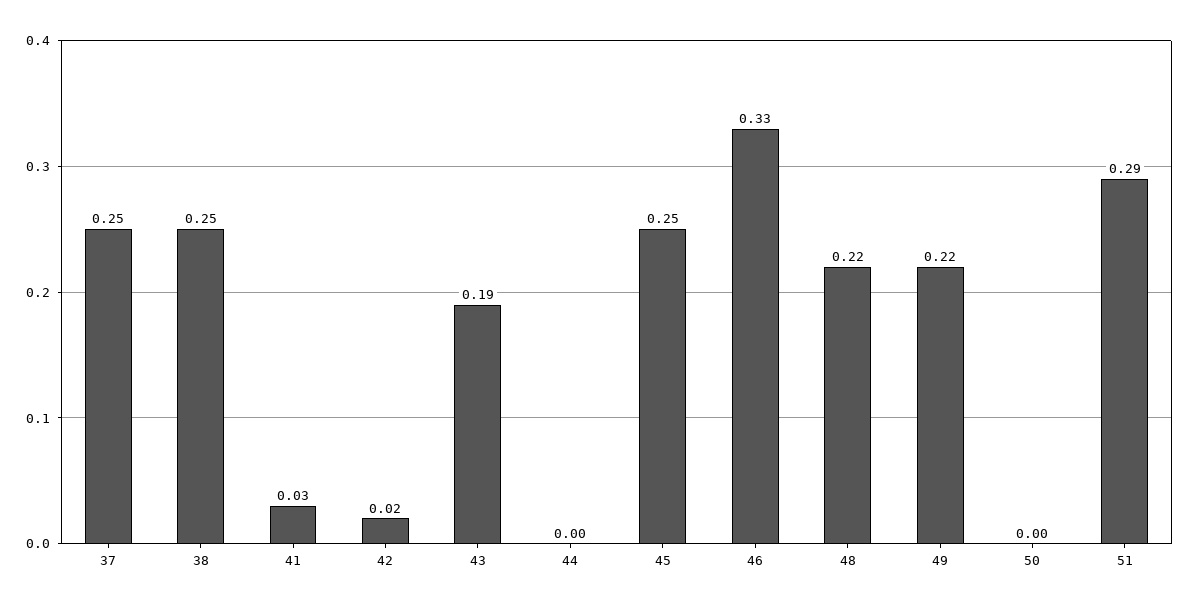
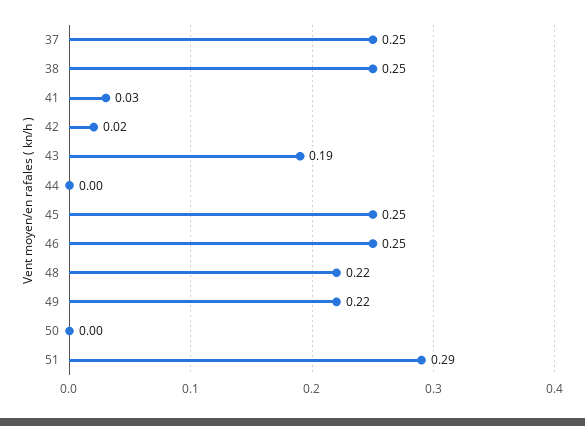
46: 0.33 -> 0.25

